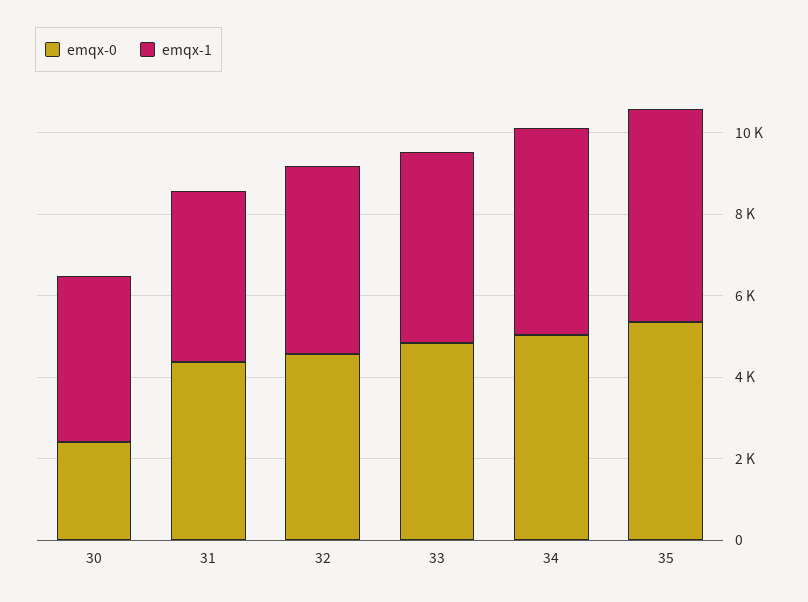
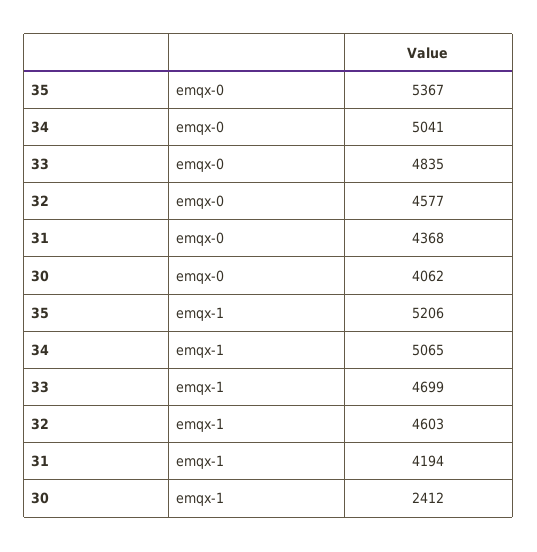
emqx-0, 30: 2500 -> 4062
emqx-1, 30: 4000 -> 2412

